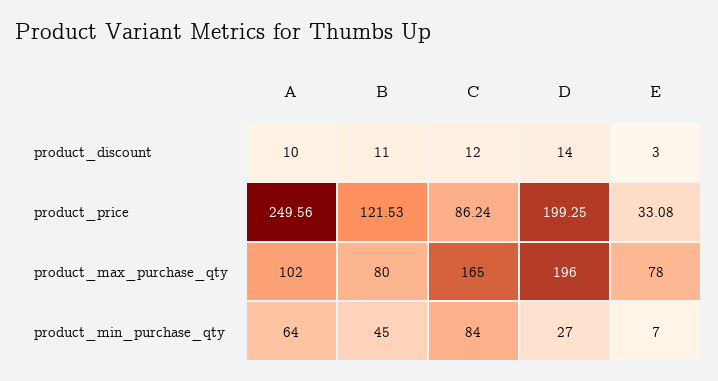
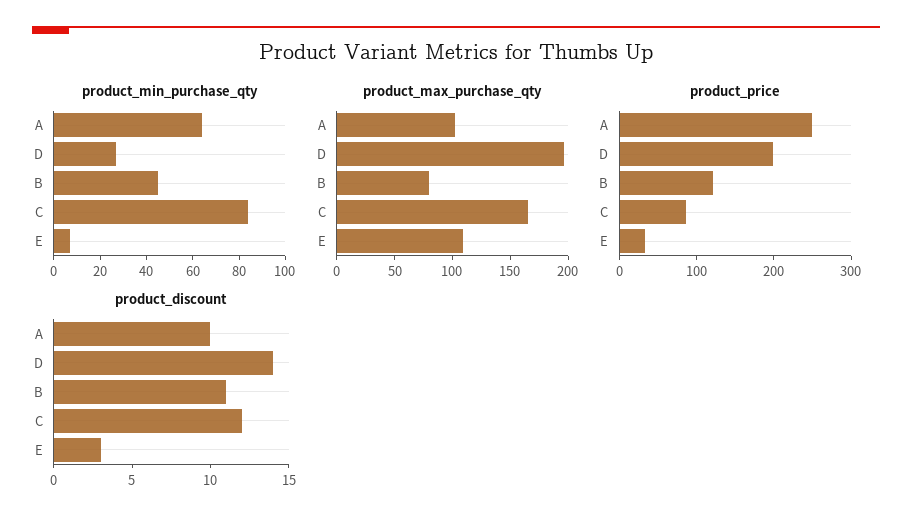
product_max_purchase_qty, E: 78 -> 110

